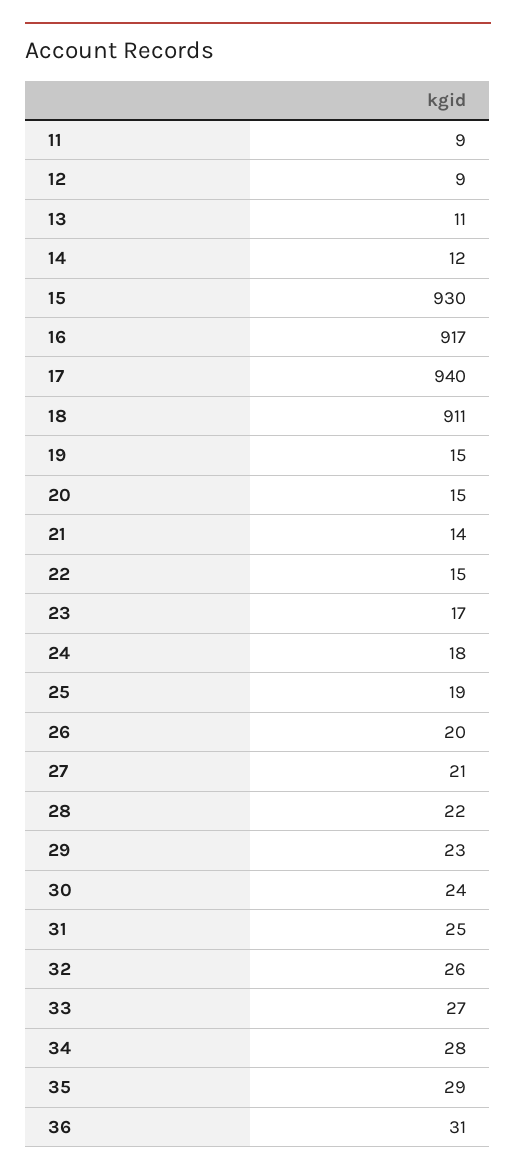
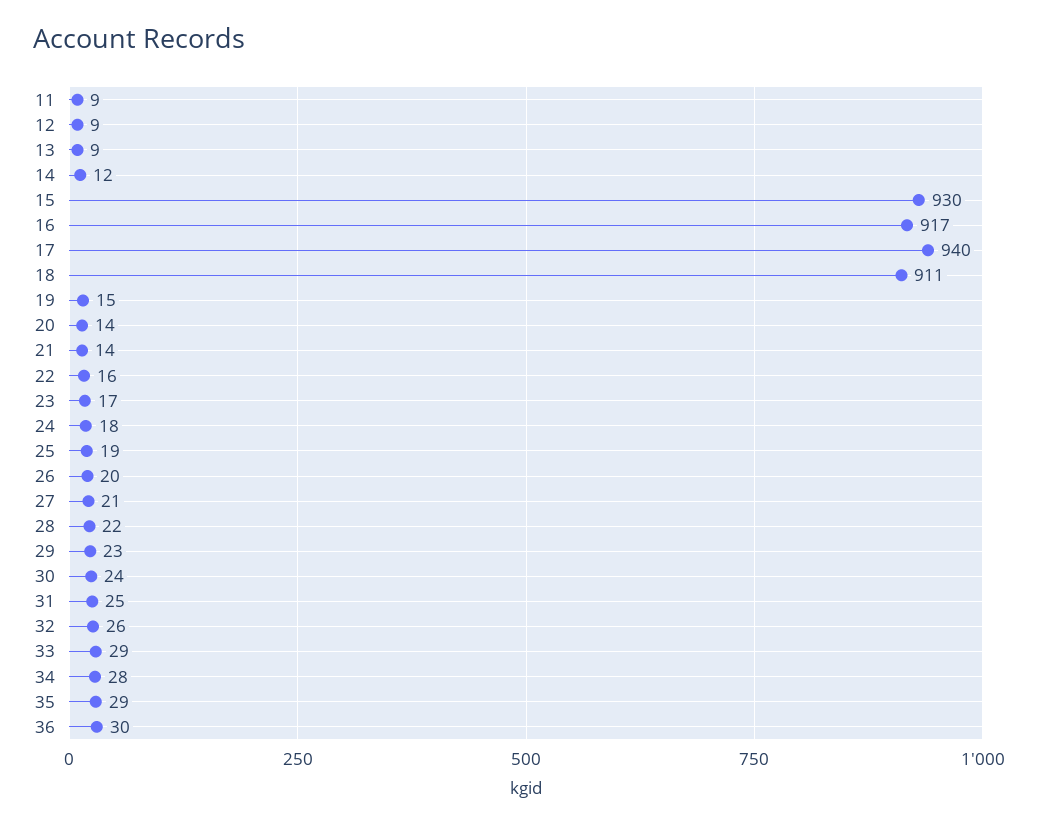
13: 11 -> 9
20: 15 -> 14
22: 15 -> 16
33: 27 -> 29
36: 31 -> 30

